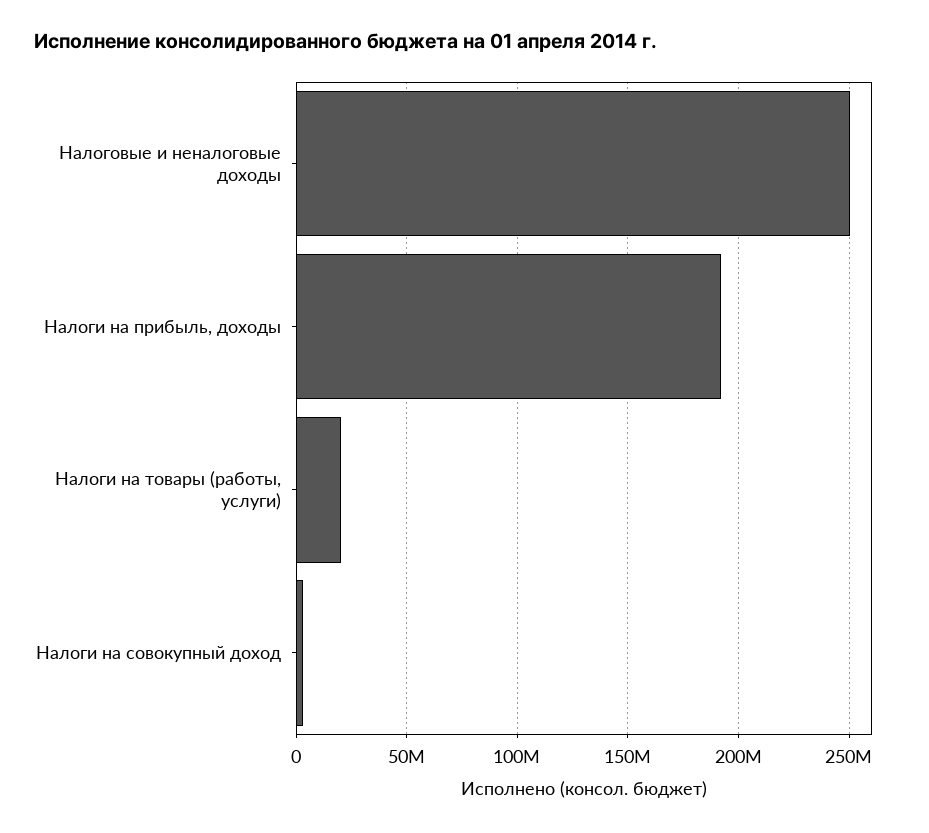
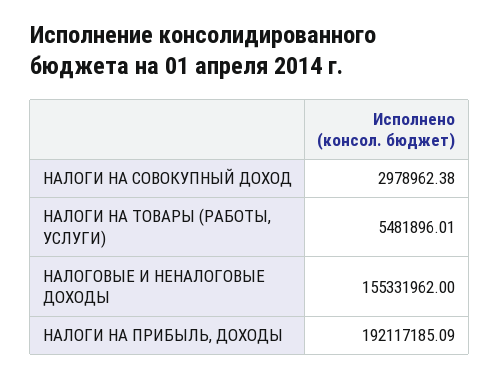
Налоговые и неналоговые доходы: 250000000 -> 155331962
Налоги на товары (работы, услуги): 20000000 -> 5481896.01

